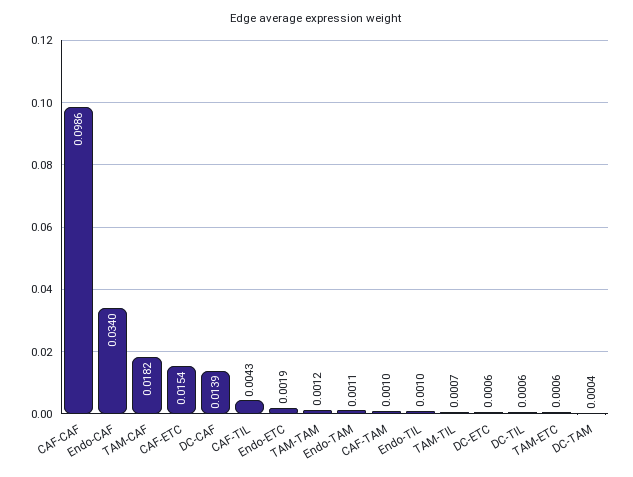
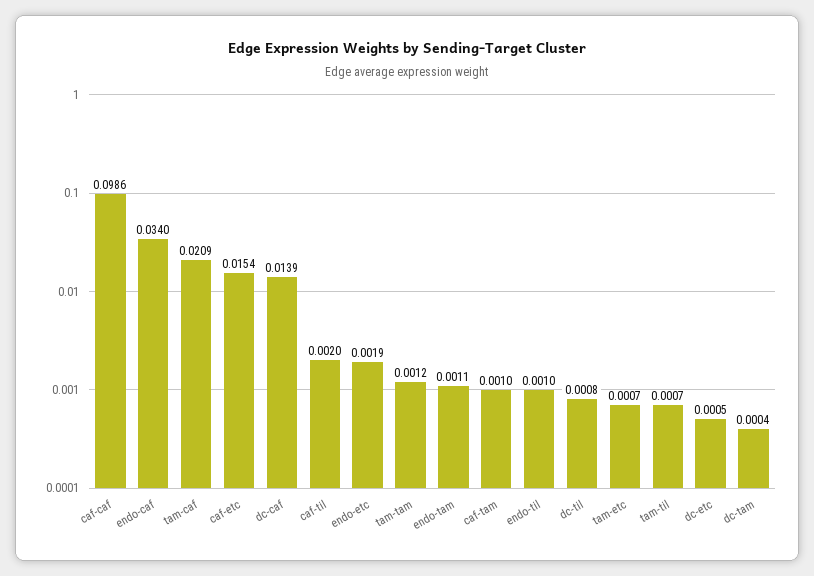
TAM-CAF: 0.0182 -> 0.0209
CAF-TIL: 0.0043 -> 0.002
DC-ETC: 0.0006 -> 0.0005
DC-TIL: 0.0006 -> 0.0008
TAM-ETC: 0.0006 -> 0.0007

